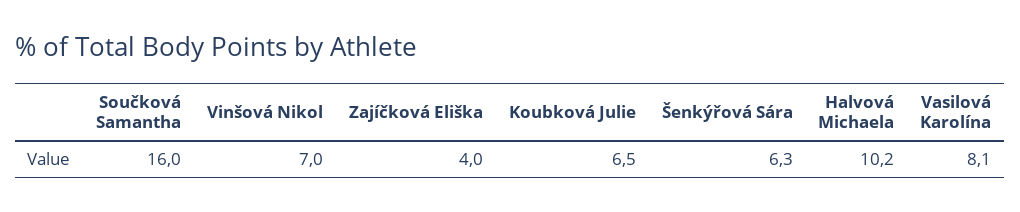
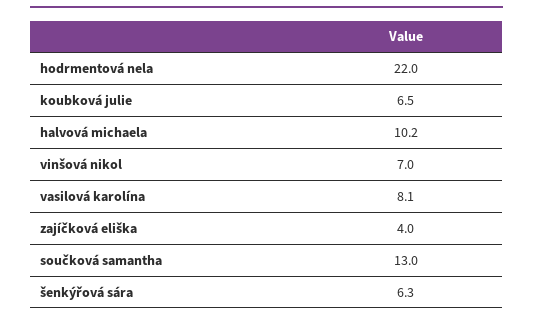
Součková Samantha: 16 -> 13
hodrmentová nela: none -> 22

